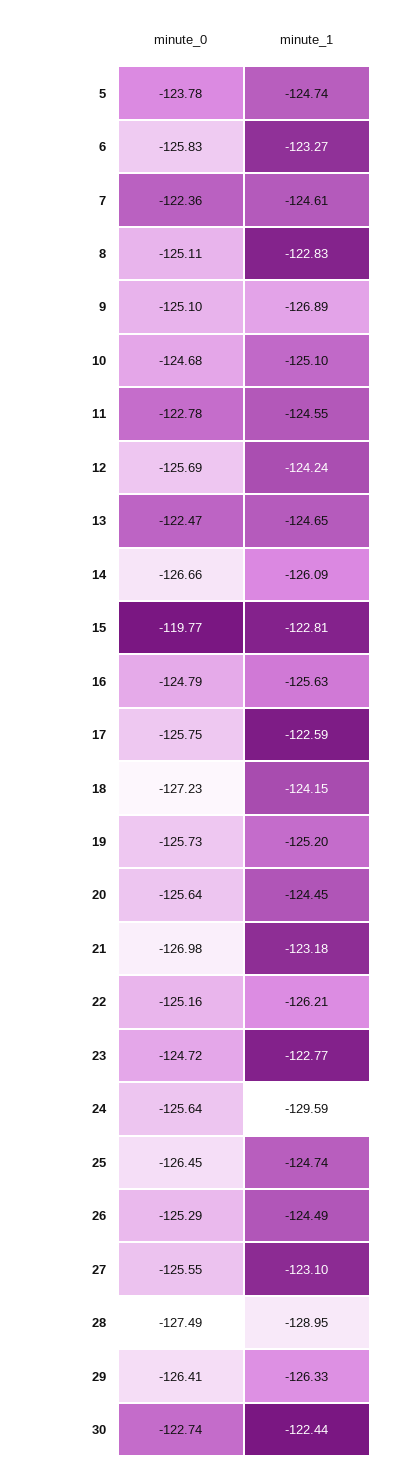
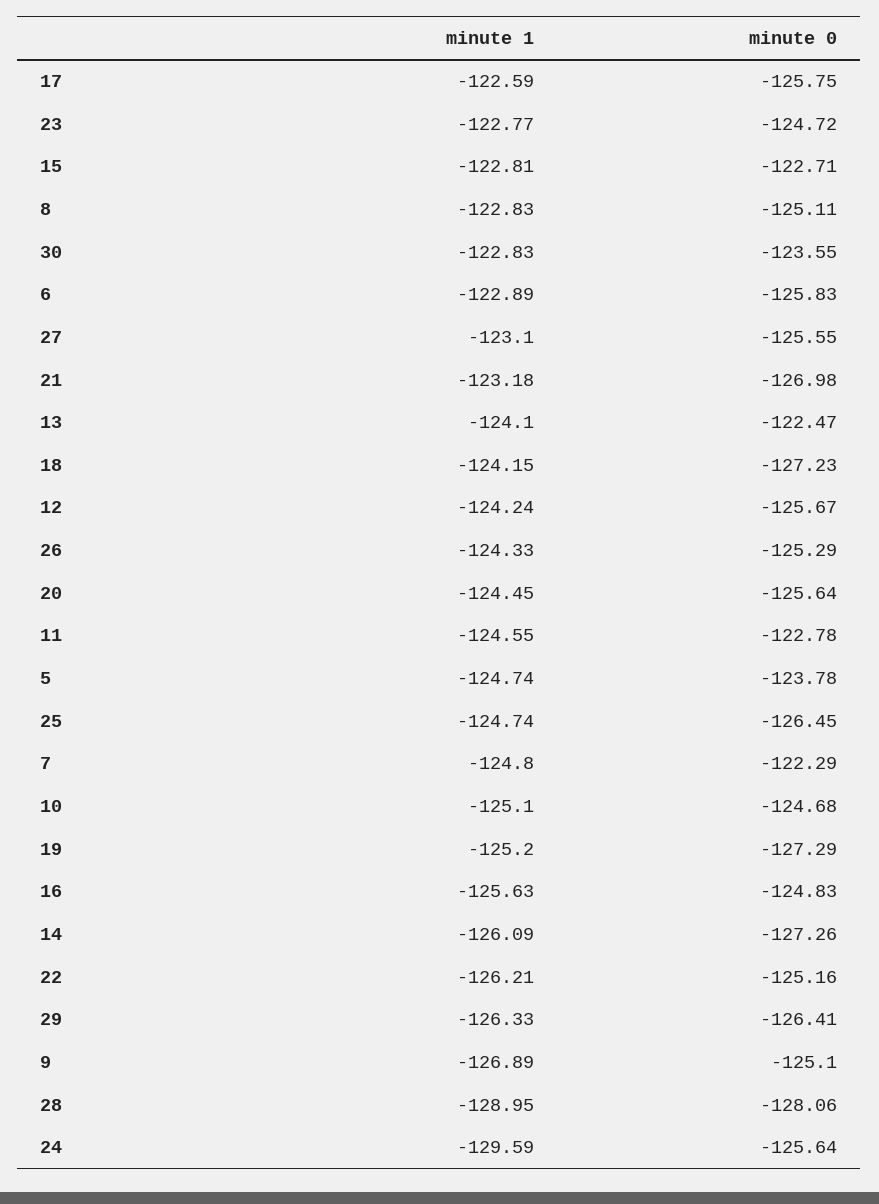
minute_1, 6: -123.27 -> -122.89
minute_0, 7: -122.36 -> -122.29
minute_1, 7: -124.61 -> -124.8
minute_0, 12: -125.69 -> -125.67
minute_1, 13: -124.65 -> -124.1
minute_0, 14: -126.66 -> -127.26
minute_0, 15: -119.77 -> -122.71
minute_0, 16: -124.79 -> -124.83
minute_0, 19: -125.73 -> -127.29
minute_1, 26: -124.49 -> -124.33
minute_0, 28: -127.49 -> -128.06
minute_0, 30: -122.74 -> -123.55
minute_1, 30: -122.44 -> -122.83

